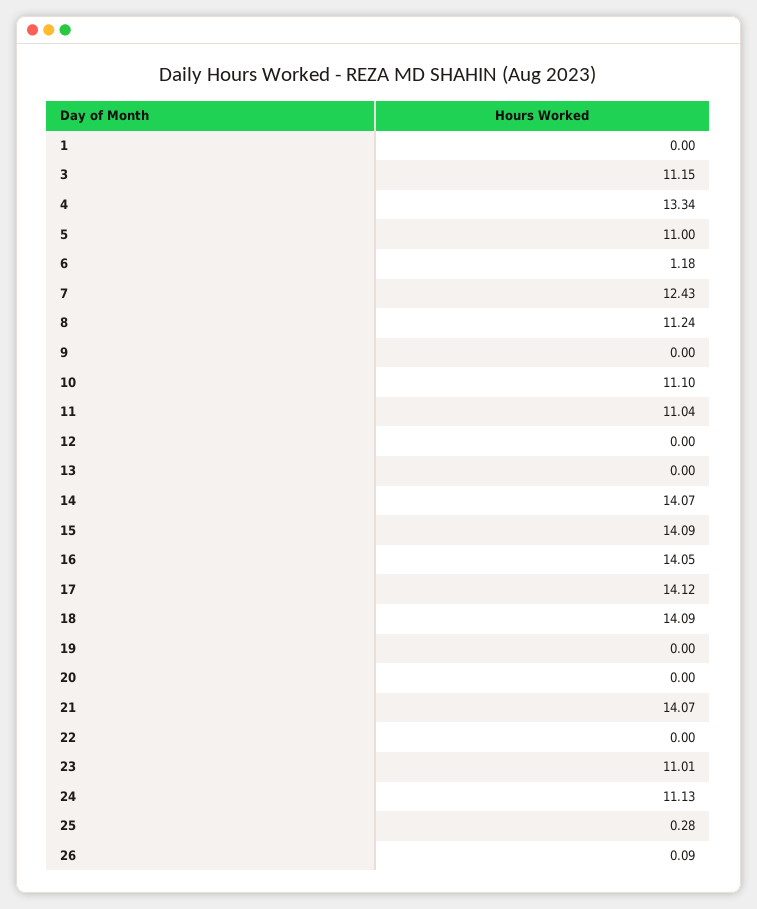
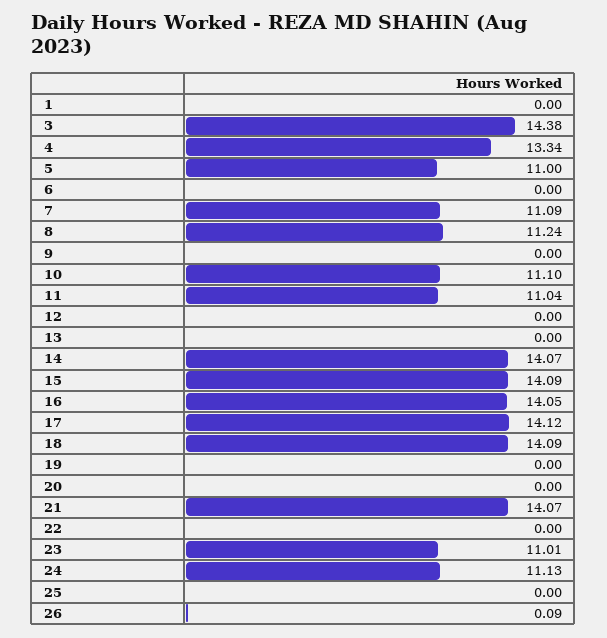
3: 11.15 -> 14.38
6: 1.18 -> 0
7: 12.43 -> 11.09
25: 0.28 -> 0

